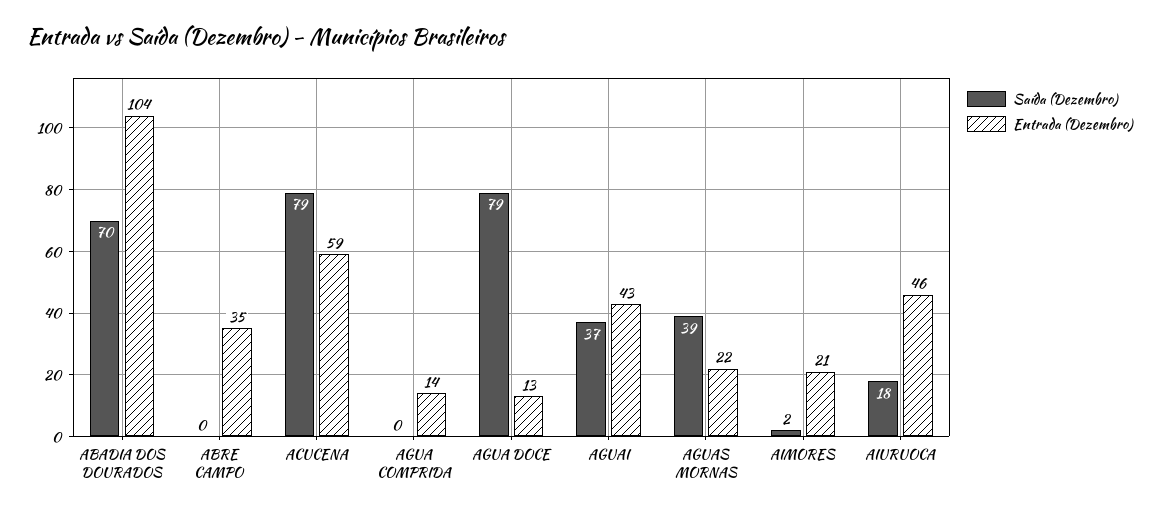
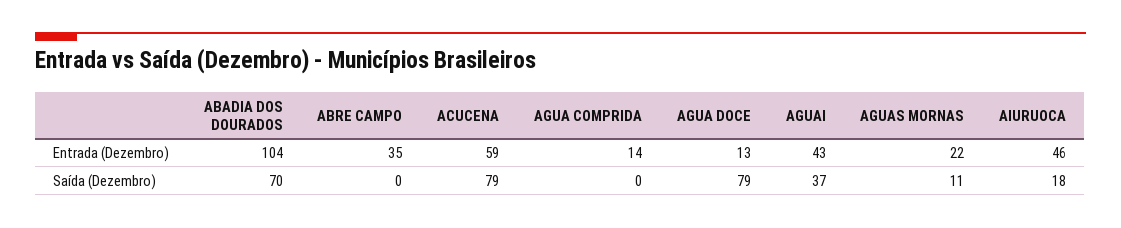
Saída (Dezembro), AGUAS MORNAS: 39 -> 11
Saída (Dezembro), AIMORES: 2 -> none
Entrada (Dezembro), AIMORES: 21 -> none

